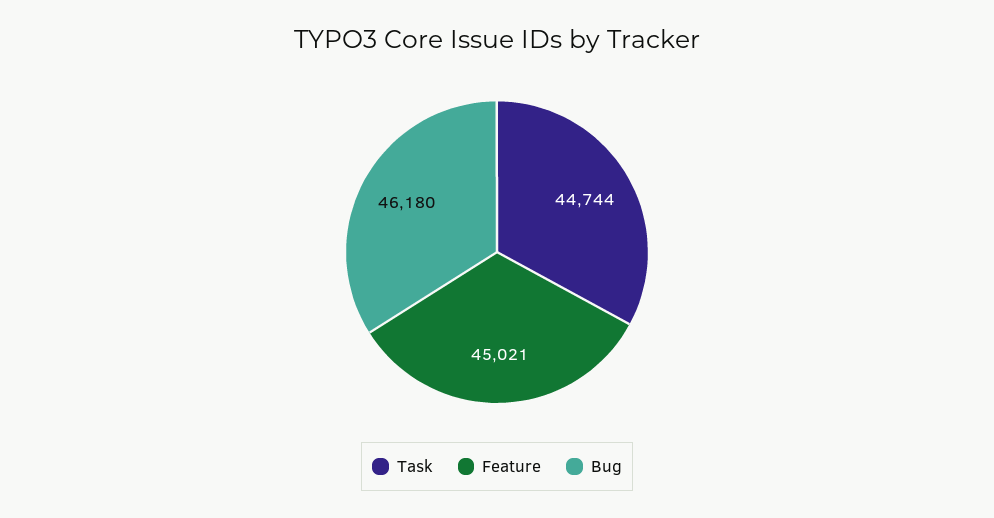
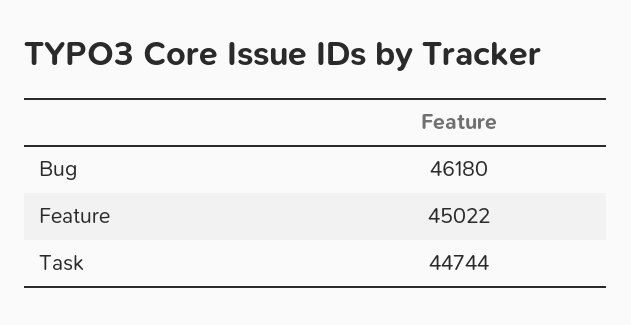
Feature: 45021 -> 45022

